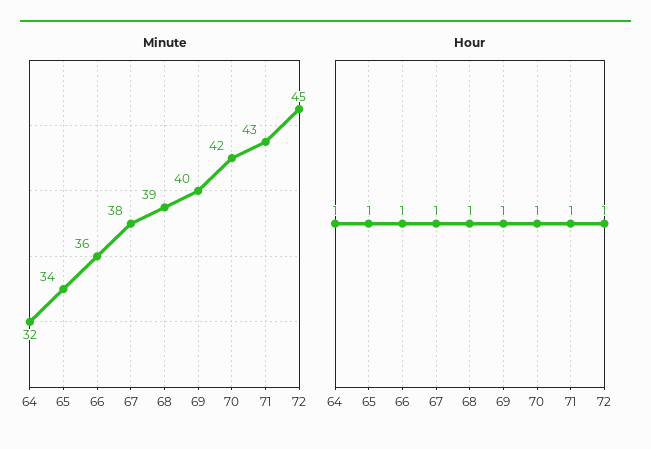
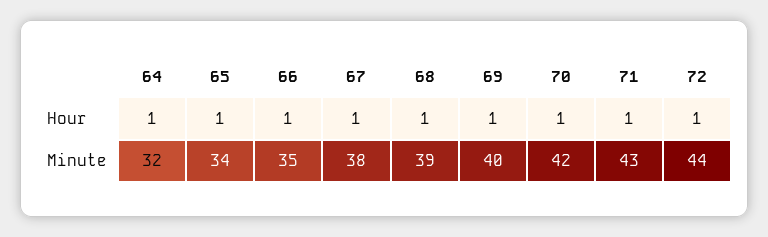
Minute, 66: 36 -> 35
Minute, 72: 45 -> 44

